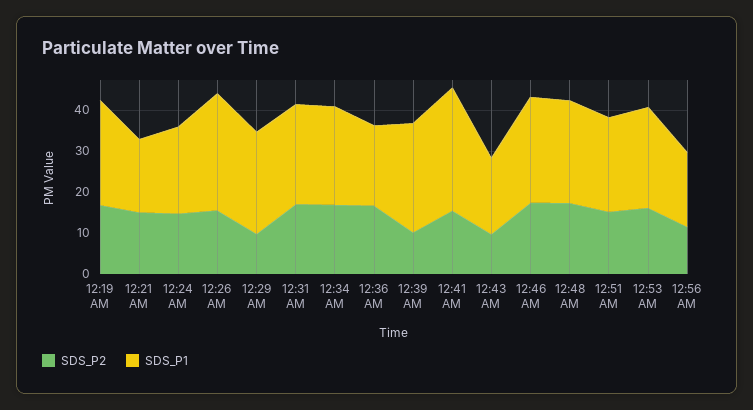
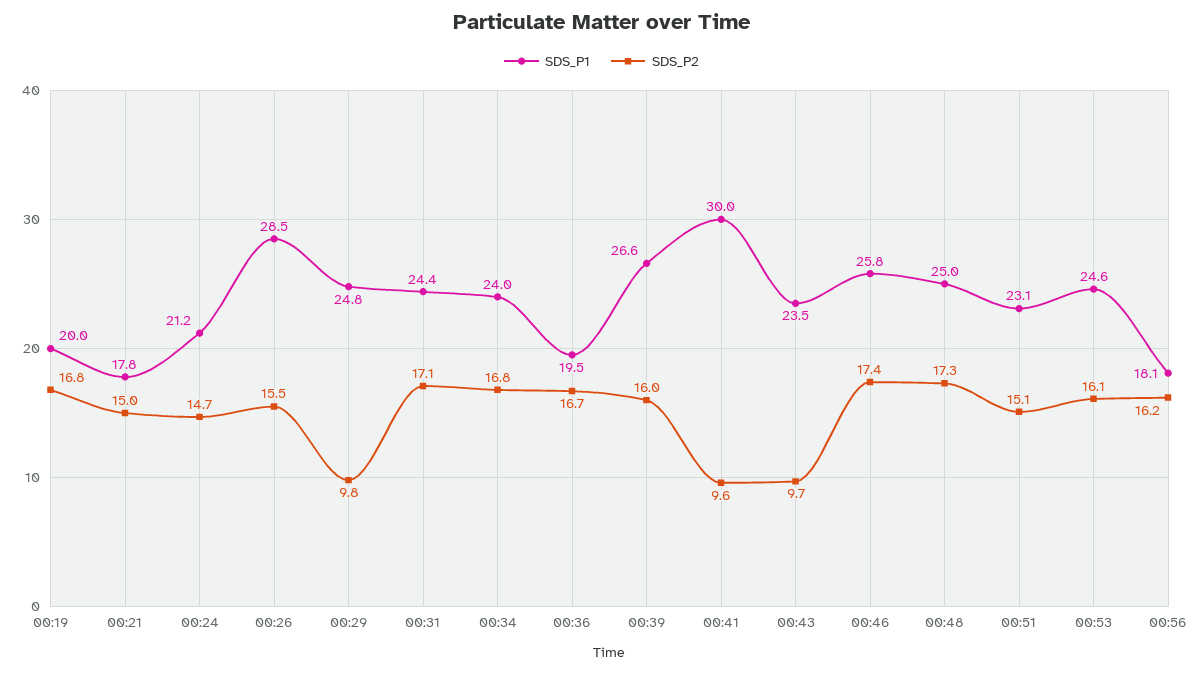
SDS_P1, 12:19 AM: 26 -> 20
SDS_P2, 12:39 AM: 10 -> 16
SDS_P2, 12:41 AM: 16 -> 9.6
SDS_P1, 12:43 AM: 18 -> 23.5
SDS_P2, 12:56 AM: 12 -> 16.2

